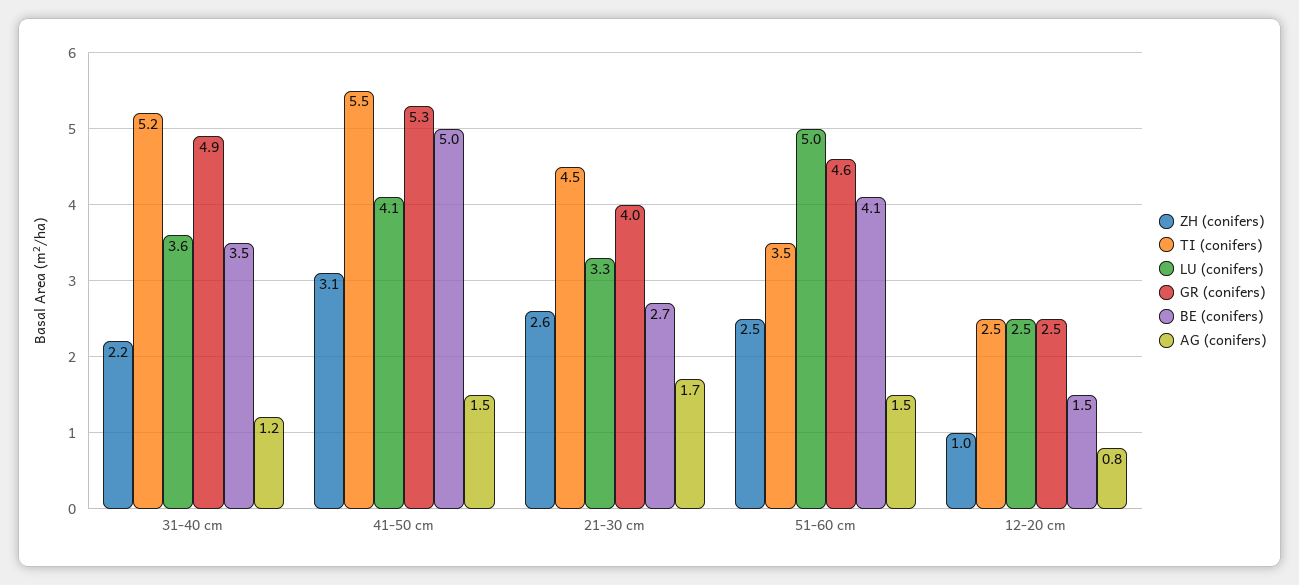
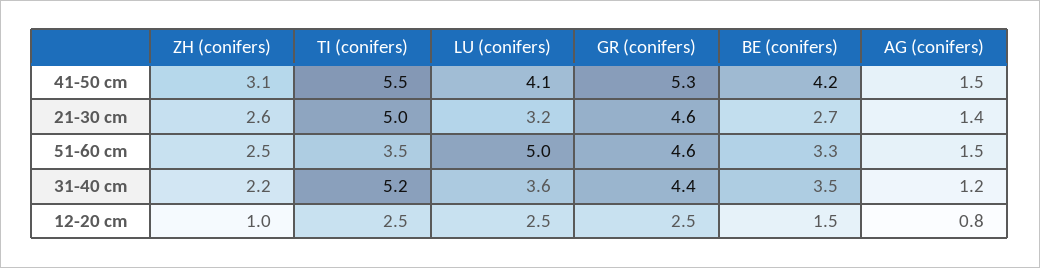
GR (conifers), 31-40 cm: 4.9 -> 4.4
BE (conifers), 41-50 cm: 5 -> 4.2
TI (conifers), 21-30 cm: 4.5 -> 5
LU (conifers), 21-30 cm: 3.3 -> 3.2
GR (conifers), 21-30 cm: 4 -> 4.6
AG (conifers), 21-30 cm: 1.7 -> 1.4
BE (conifers), 51-60 cm: 4.1 -> 3.3

